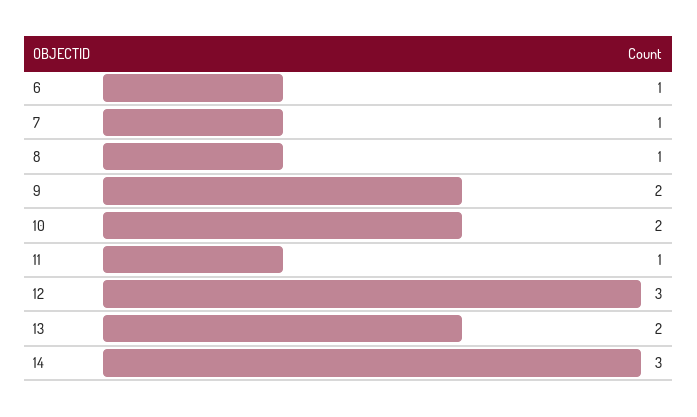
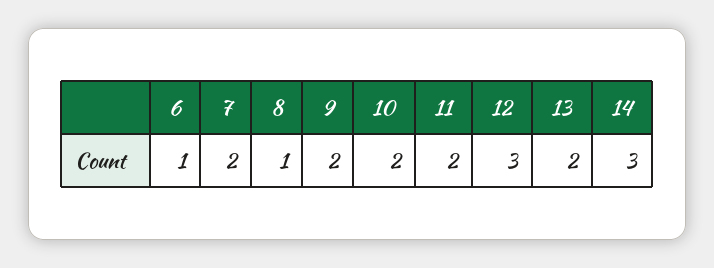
7: 1 -> 2
11: 1 -> 2

